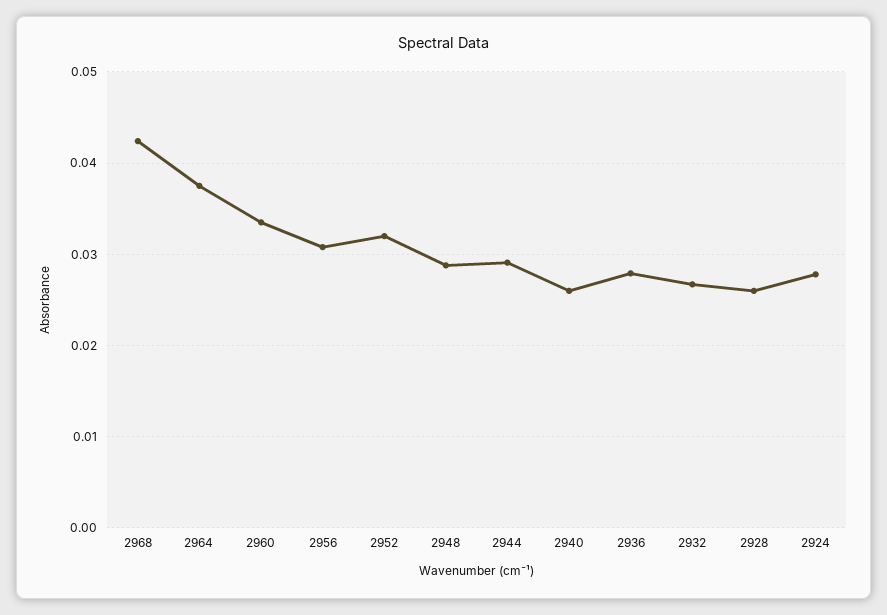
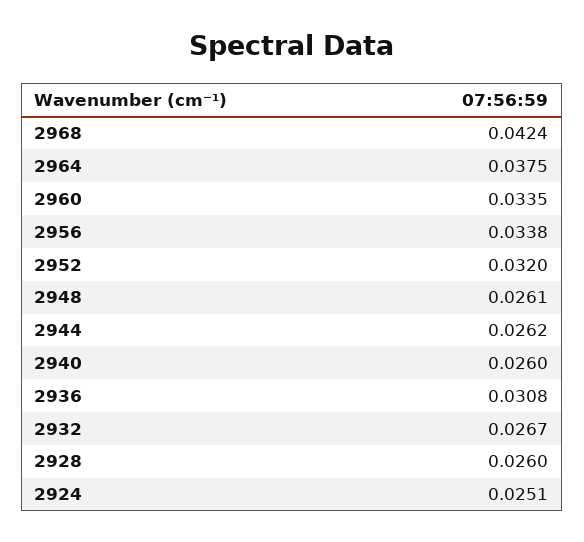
2956: 0.031 -> 0.0338
2948: 0.029 -> 0.0261
2944: 0.029 -> 0.0262
2936: 0.028 -> 0.0308
2924: 0.028 -> 0.0251

